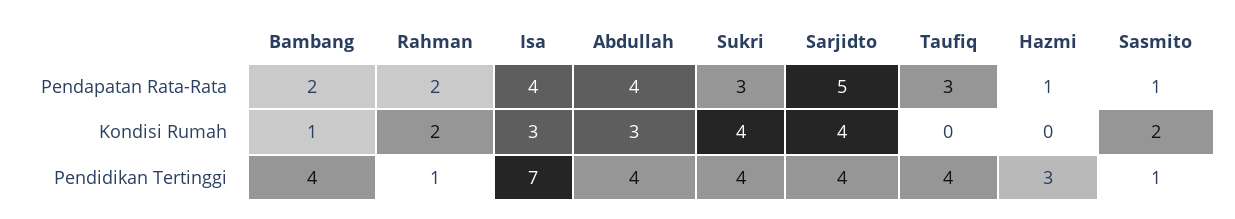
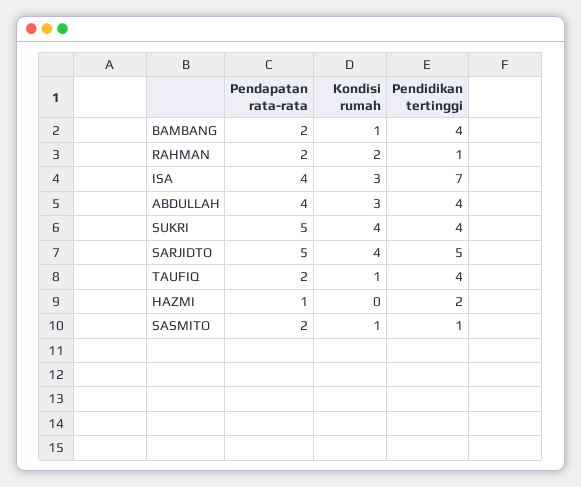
Sukri, Pendapatan Rata-Rata: 3 -> 5
Taufiq, Pendapatan Rata-Rata: 3 -> 2
Sasmito, Pendapatan Rata-Rata: 1 -> 2
Taufiq, Kondisi Rumah: 0 -> 1
Sasmito, Kondisi Rumah: 2 -> 1
Sarjidto, Pendidikan Tertinggi: 4 -> 5
Hazmi, Pendidikan Tertinggi: 3 -> 2

